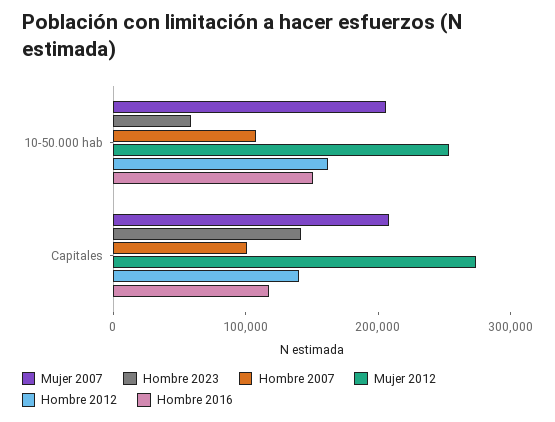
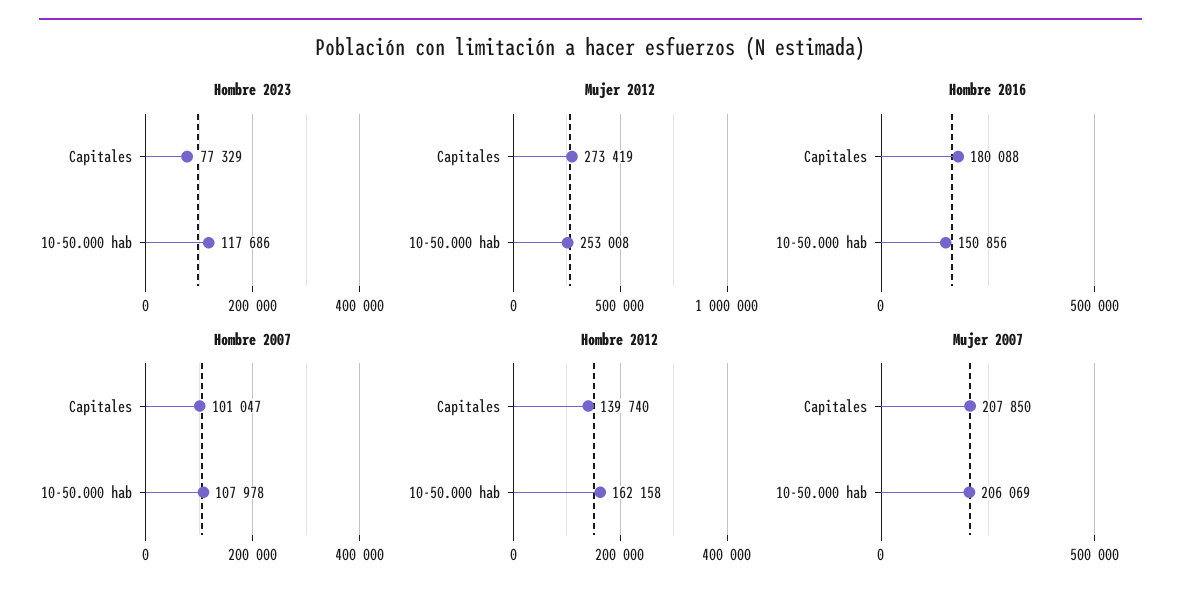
Hombre 2023, 10-50.000 hab: 60000 -> 117686
Hombre 2023, Capitales: 140000 -> 77329
Hombre 2016, Capitales: 120000 -> 180088

